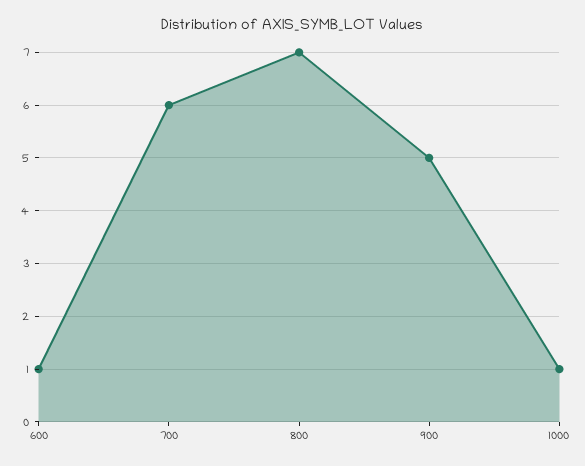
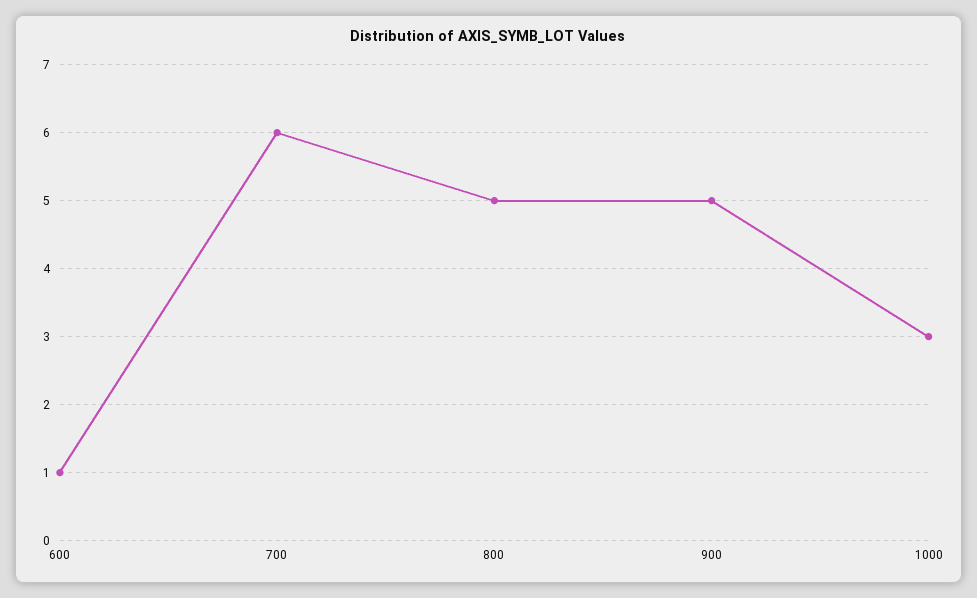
800: 7 -> 5
1000: 1 -> 3

